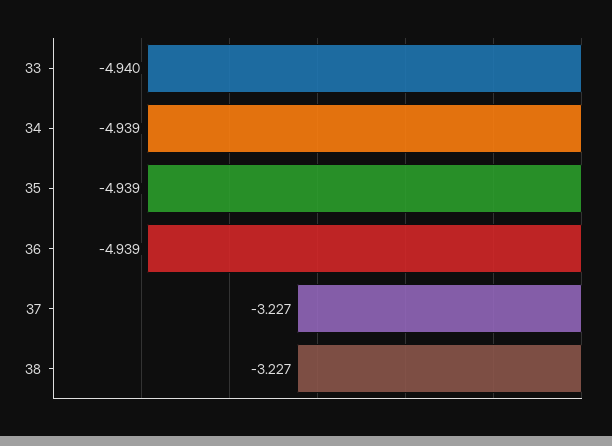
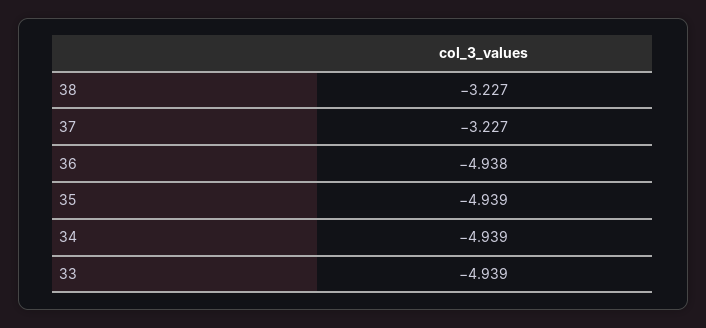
33: -4.94 -> -4.939
36: -4.939 -> -4.938

